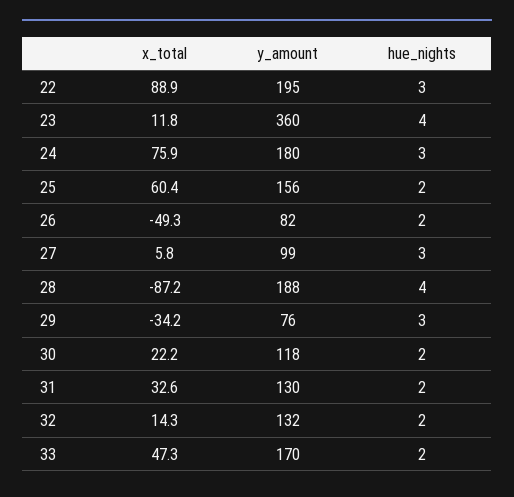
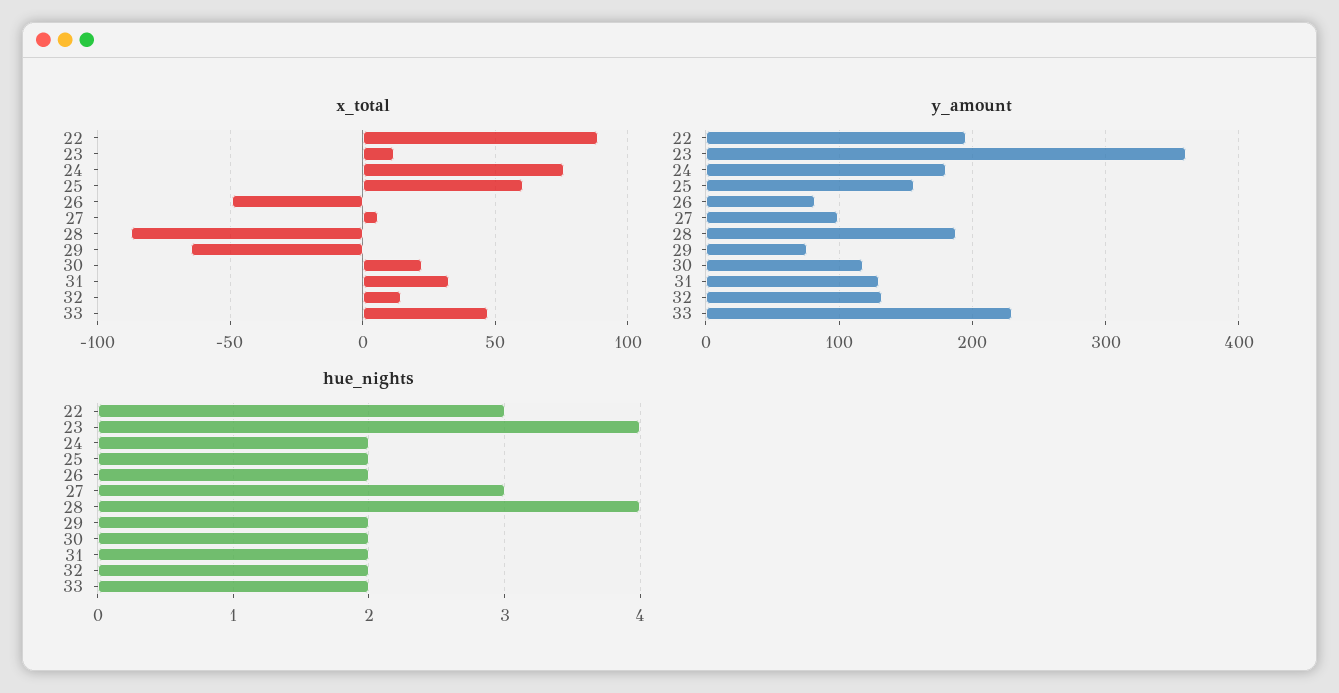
hue_nights, 24: 3 -> 2
x_total, 29: -34.2 -> -65
hue_nights, 29: 3 -> 2
y_amount, 33: 170 -> 230

